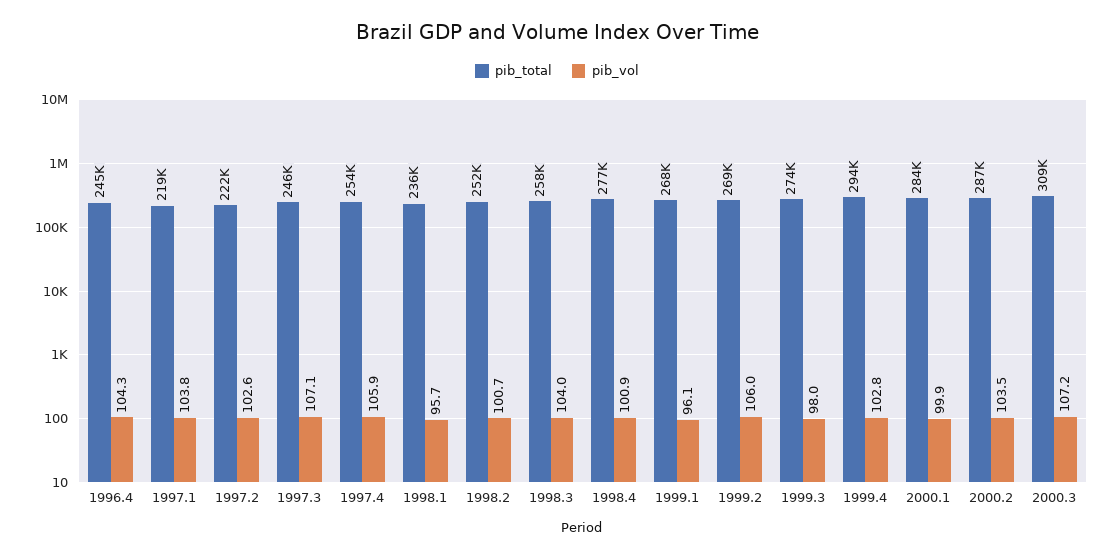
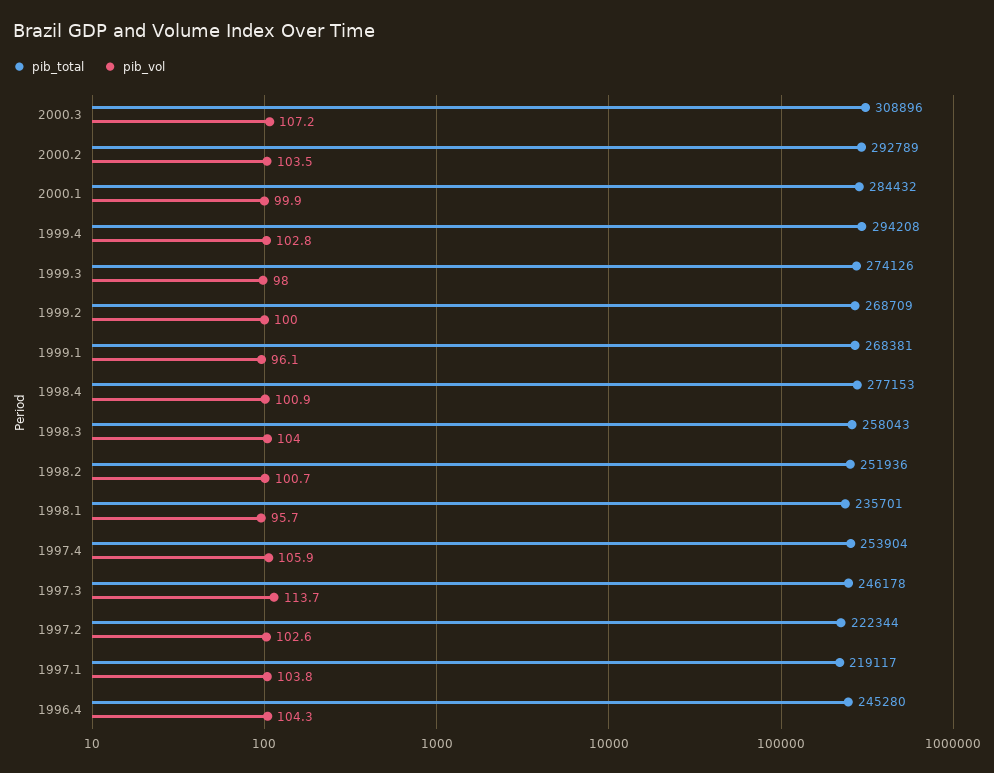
pib_vol, 1997.3: 107.1 -> 113.7
pib_vol, 1999.2: 106 -> 100
pib_total, 2000.2: 287000 -> 292789

